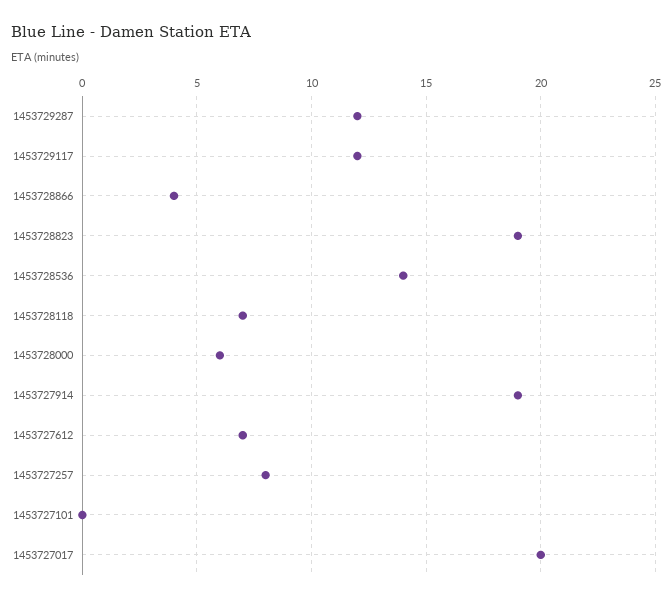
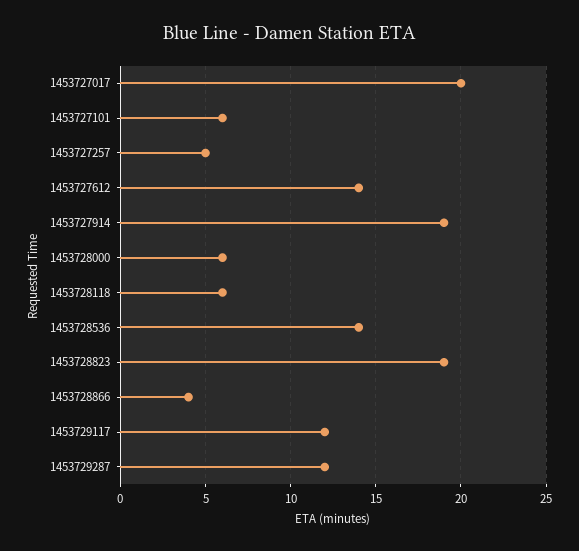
1453728118: 7 -> 6
1453727612: 7 -> 14
1453727257: 8 -> 5
1453727101: 0 -> 6

